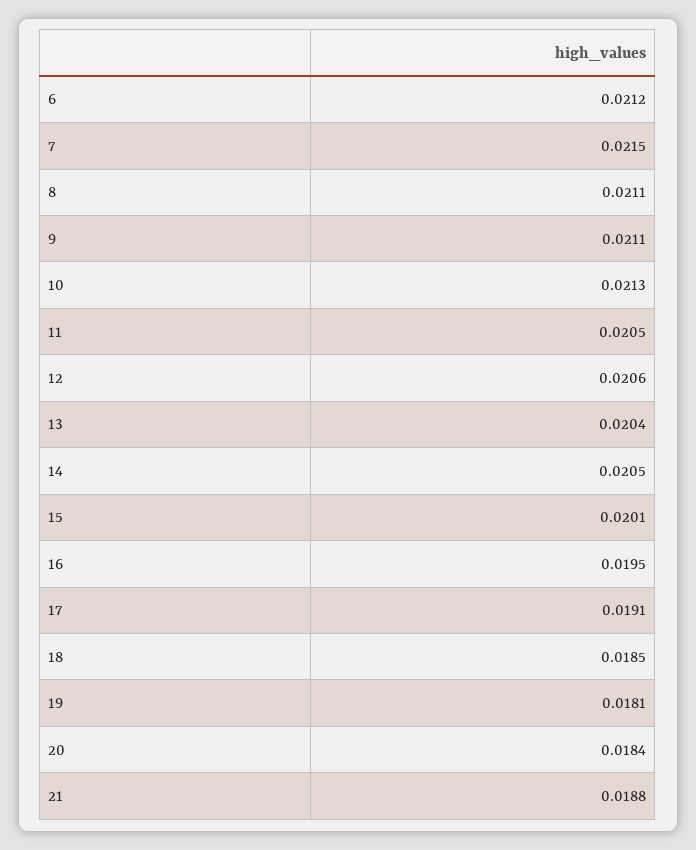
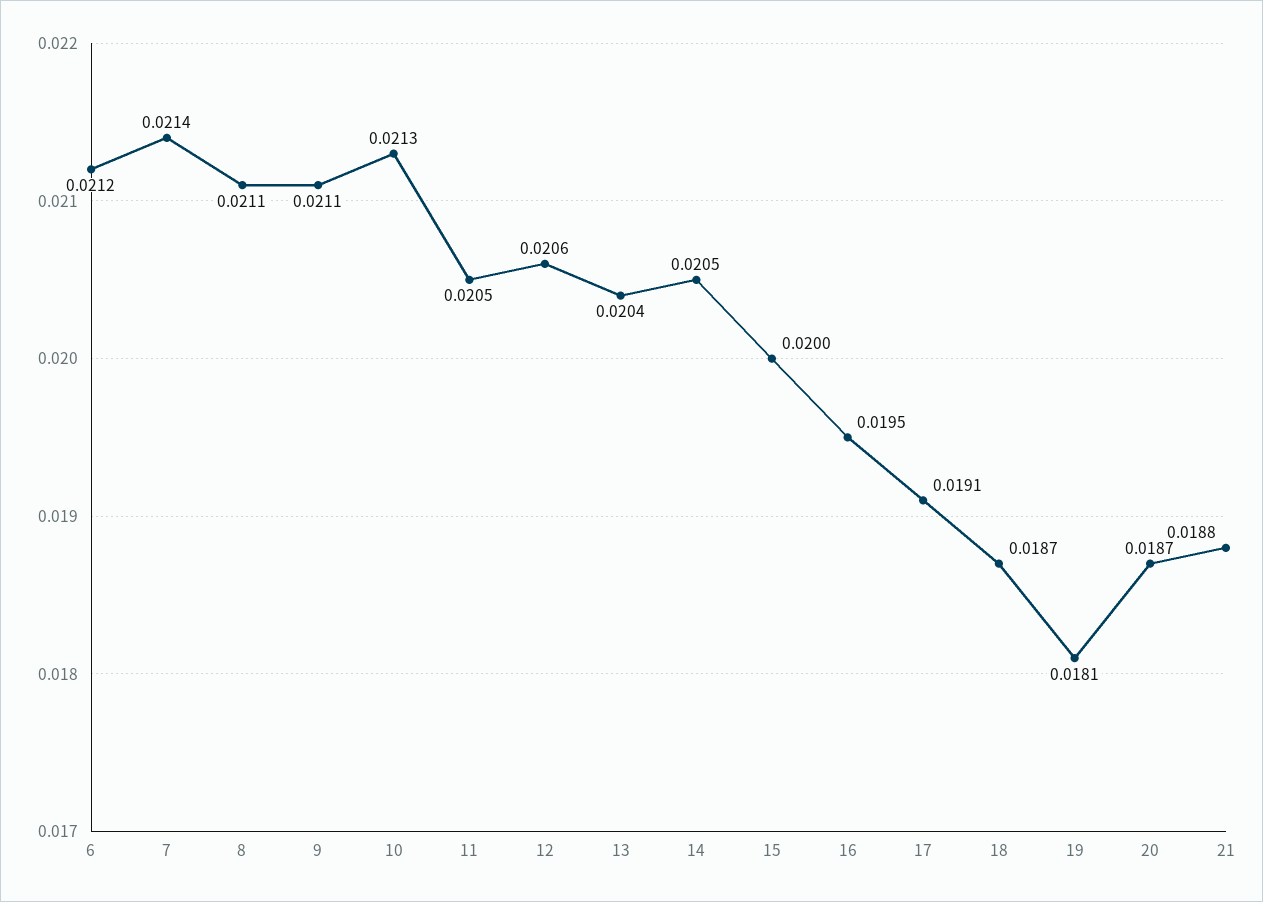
7: 0.0215 -> 0.0214
15: 0.0201 -> 0.02
18: 0.0185 -> 0.0187
20: 0.0184 -> 0.0187

